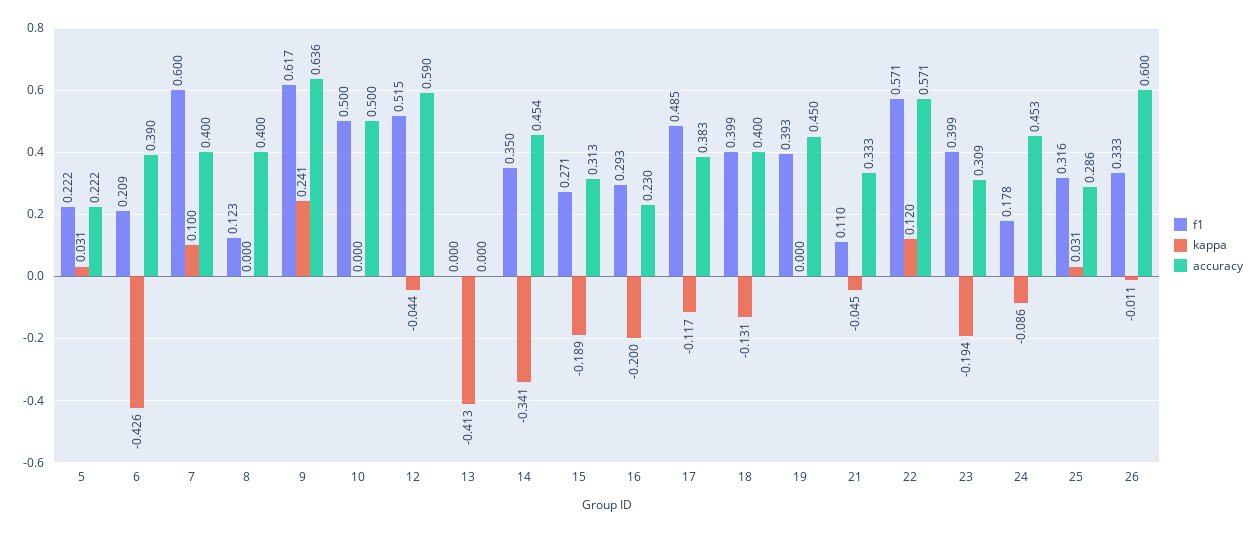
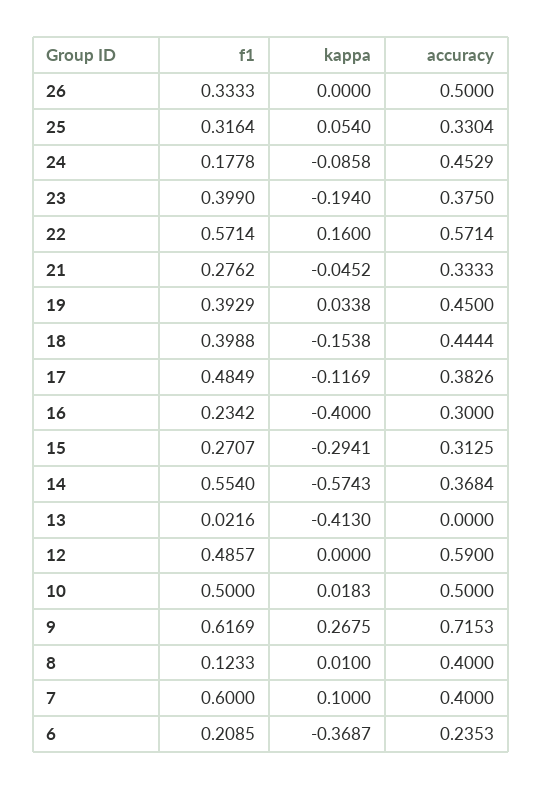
f1, 5: 0.222 -> none
kappa, 5: 0.031 -> none
accuracy, 5: 0.222 -> none
kappa, 6: -0.426 -> -0.3687
accuracy, 6: 0.39 -> 0.2353
kappa, 8: 0 -> 0.01
kappa, 9: 0.241 -> 0.2675
accuracy, 9: 0.636 -> 0.7153
kappa, 10: 0 -> 0.0183
f1, 12: 0.515 -> 0.4857
kappa, 12: -0.044 -> 0
f1, 13: 0 -> 0.0216
f1, 14: 0.35 -> 0.554
kappa, 14: -0.341 -> -0.5743
accuracy, 14: 0.454 -> 0.3684
kappa, 15: -0.189 -> -0.2941
f1, 16: 0.293 -> 0.2342
kappa, 16: -0.2 -> -0.4
accuracy, 16: 0.23 -> 0.3
kappa, 18: -0.131 -> -0.1538
accuracy, 18: 0.4 -> 0.4444
kappa, 19: 0 -> 0.0338
f1, 21: 0.11 -> 0.2762
kappa, 22: 0.12 -> 0.16
accuracy, 23: 0.309 -> 0.375
kappa, 25: 0.031 -> 0.054
accuracy, 25: 0.286 -> 0.3304
kappa, 26: -0.011 -> 0
accuracy, 26: 0.6 -> 0.5

